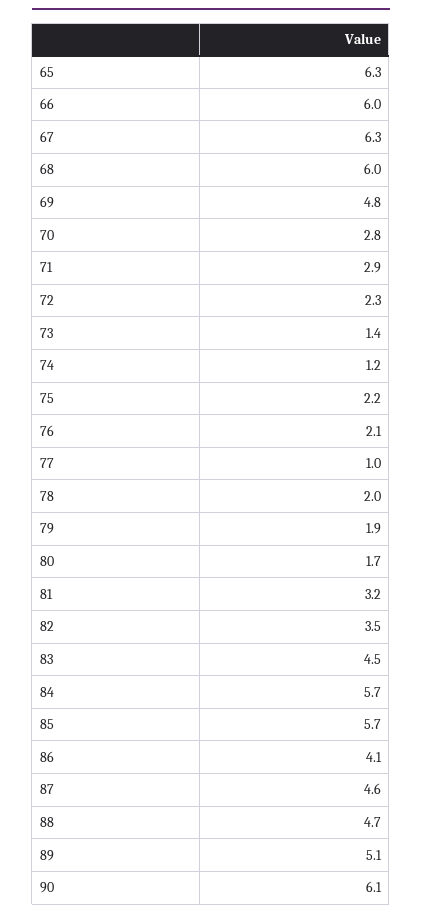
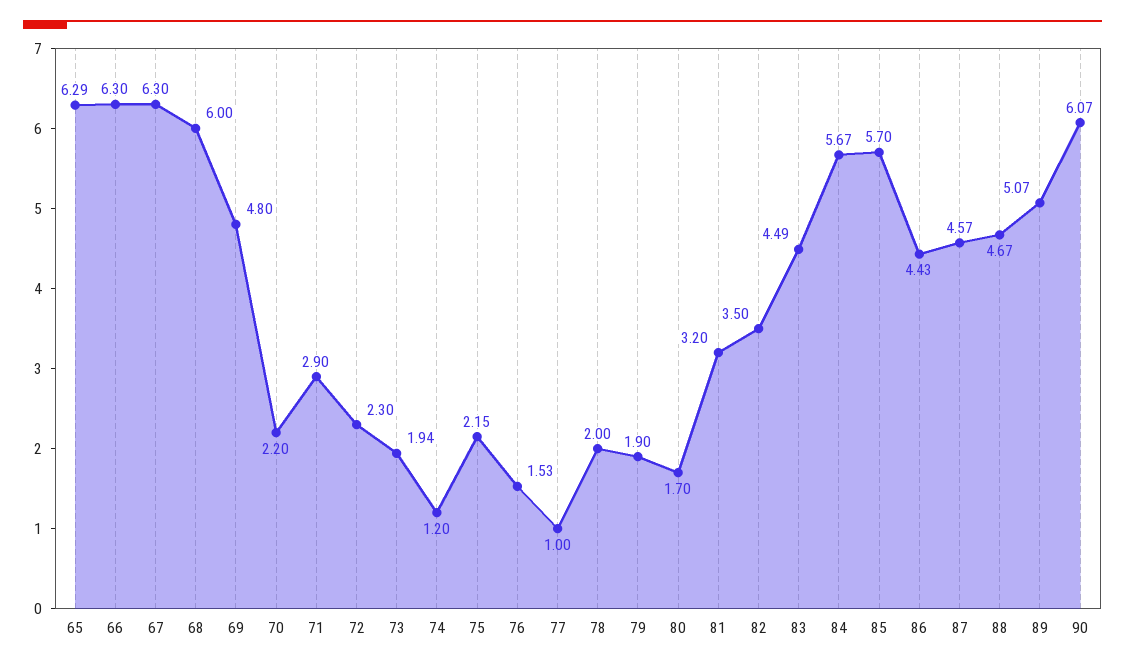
66: 6 -> 6.3
70: 2.8 -> 2.2
73: 1.4 -> 1.94
76: 2.1 -> 1.53
86: 4.1 -> 4.43

